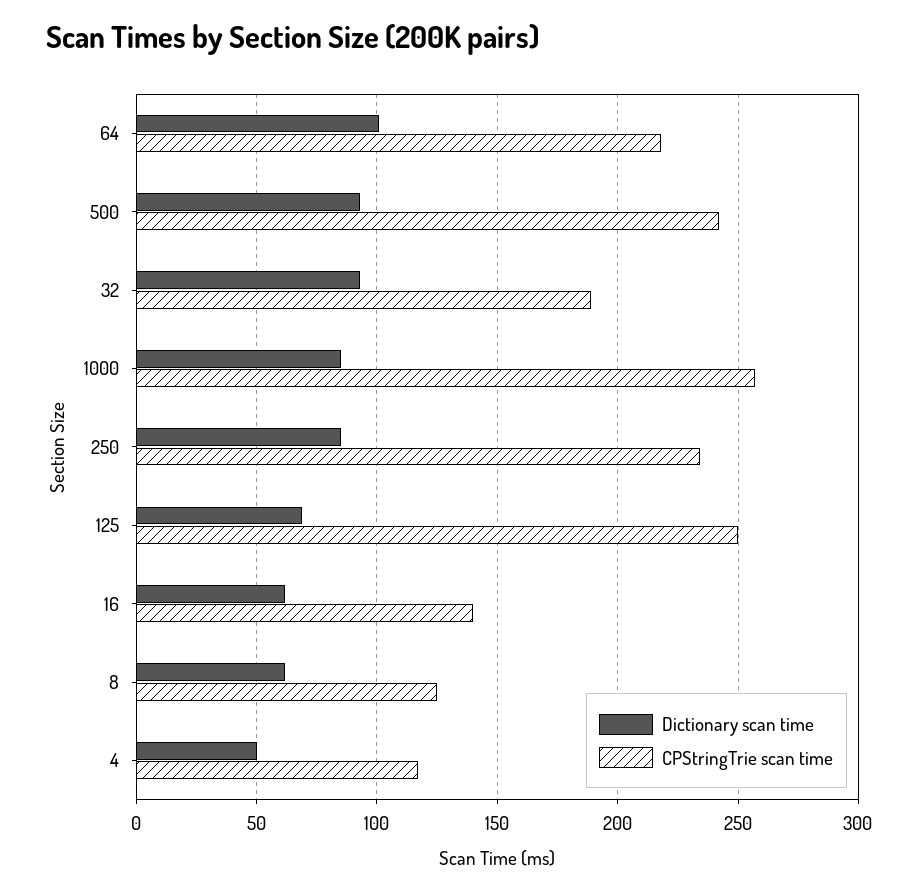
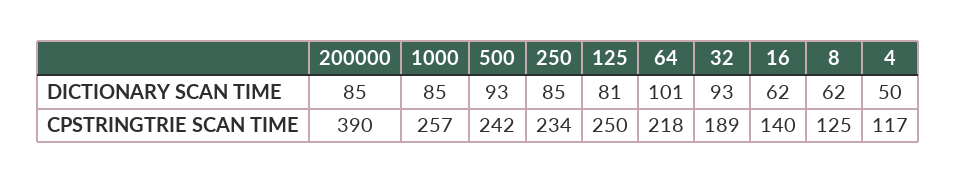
Dictionary scan time, 125: 70 -> 81
Dictionary scan time, 200000: none -> 85
CPStringTrie scan time, 200000: none -> 390

